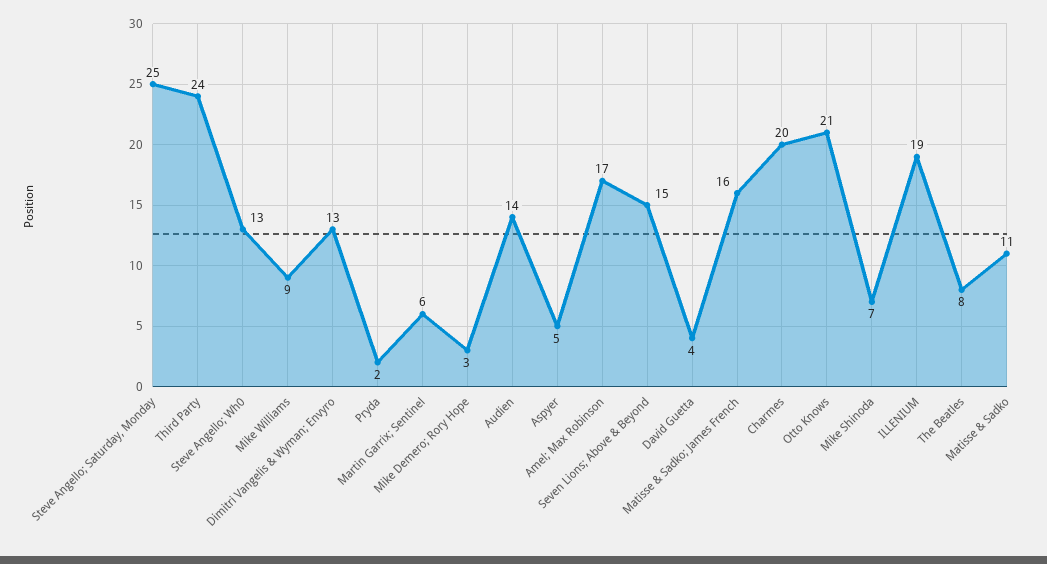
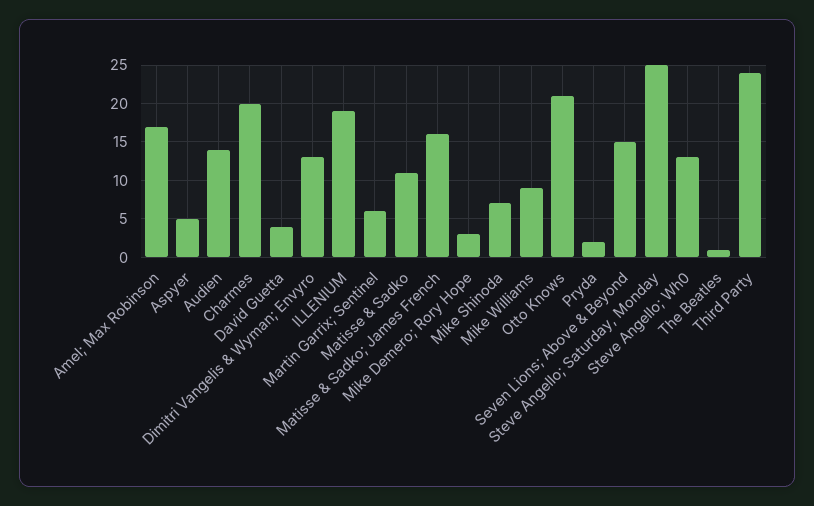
The Beatles: 8 -> 1

